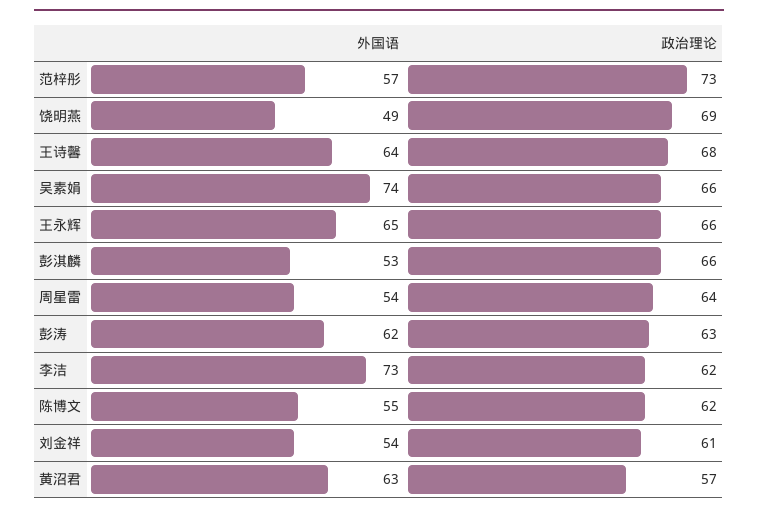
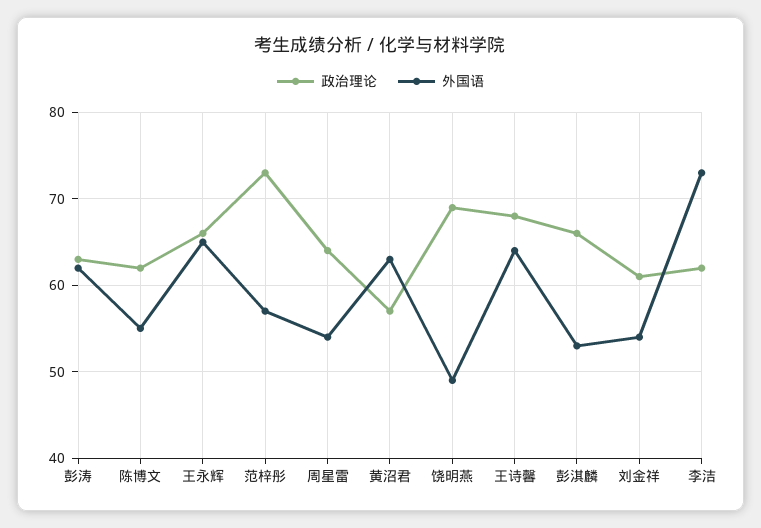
外国语, 吴素娟: 74 -> none
政治理论, 吴素娟: 66 -> none

